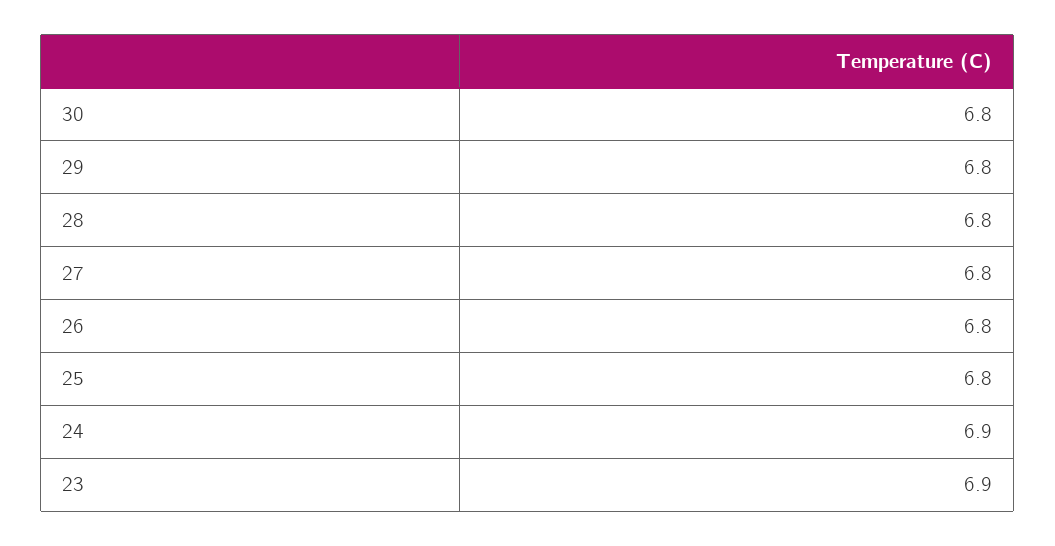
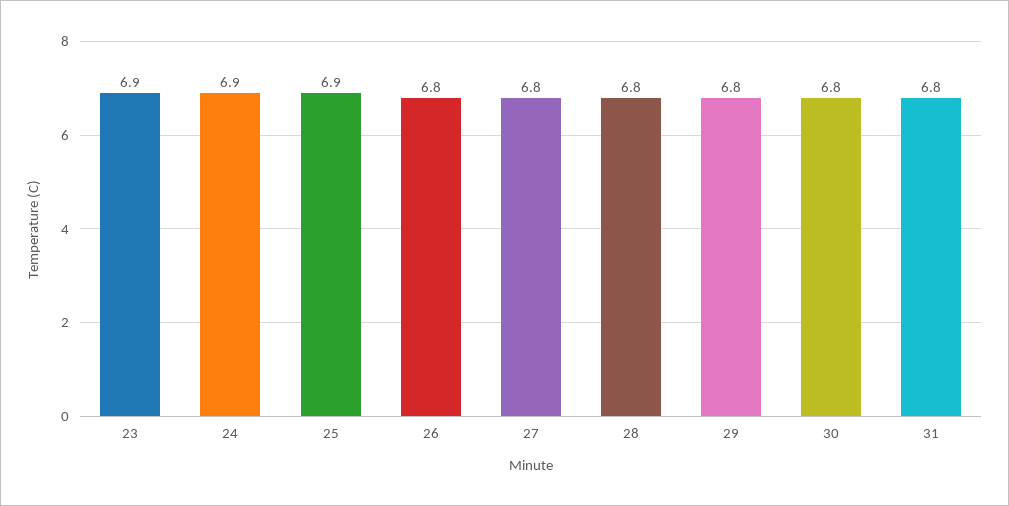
25: 6.8 -> 6.9
31: none -> 6.8

